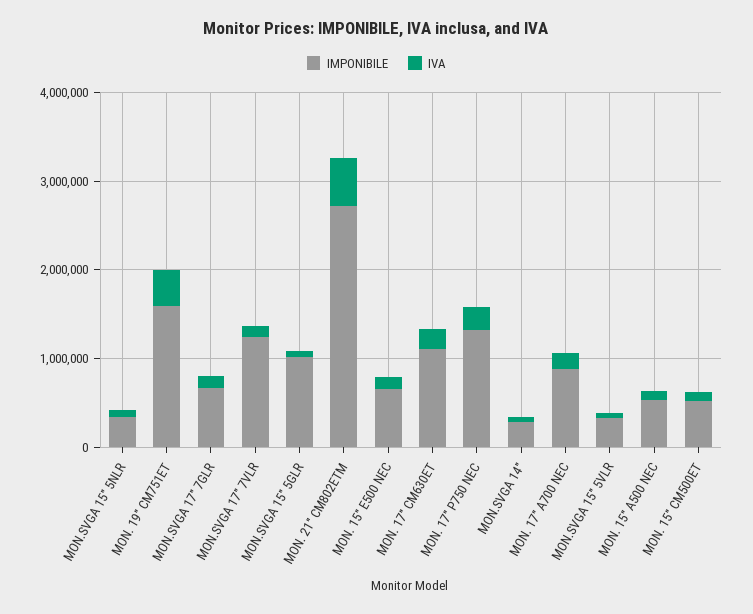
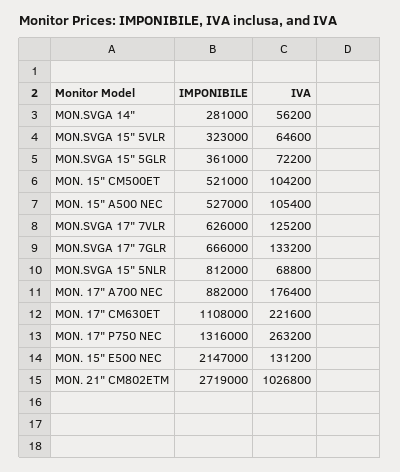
IMPONIBILE, MON.SVGA 15" 5NLR: 400000 -> 812000
IMPONIBILE, MON. 19" CM751ET: 1600000 -> none
IVA, MON. 19" CM751ET: 400000 -> none
IMPONIBILE, MON.SVGA 17" 7VLR: 1200000 -> 626000
IMPONIBILE, MON.SVGA 15" 5GLR: 1000000 -> 361000
IVA, MON. 21" CM802ETM: 600000 -> 1026800
IMPONIBILE, MON. 15" E500 NEC: 600000 -> 2147000

